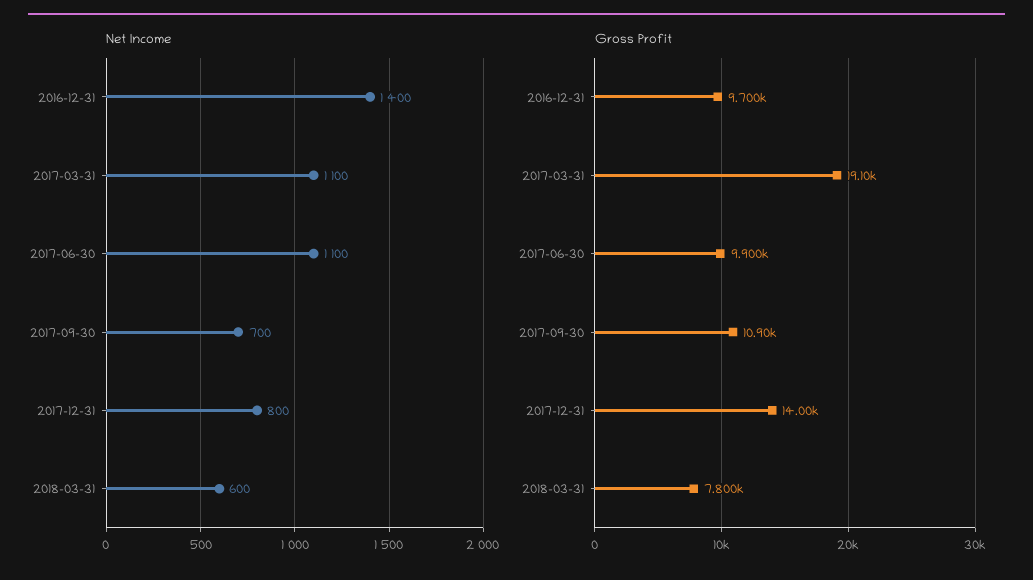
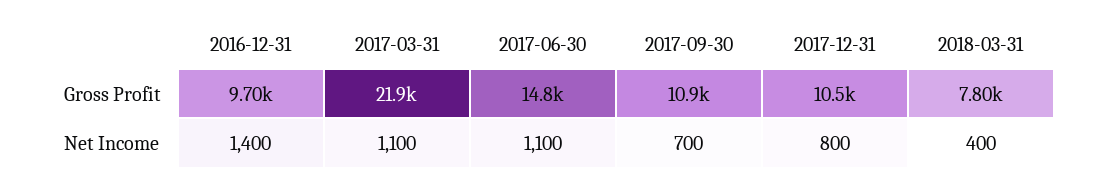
Net Income, 2018-03-31: 600 -> 400
Gross Profit, 2017-03-31: 19100 -> 21900
Gross Profit, 2017-06-30: 9900 -> 14800
Gross Profit, 2017-12-31: 14000 -> 10500

